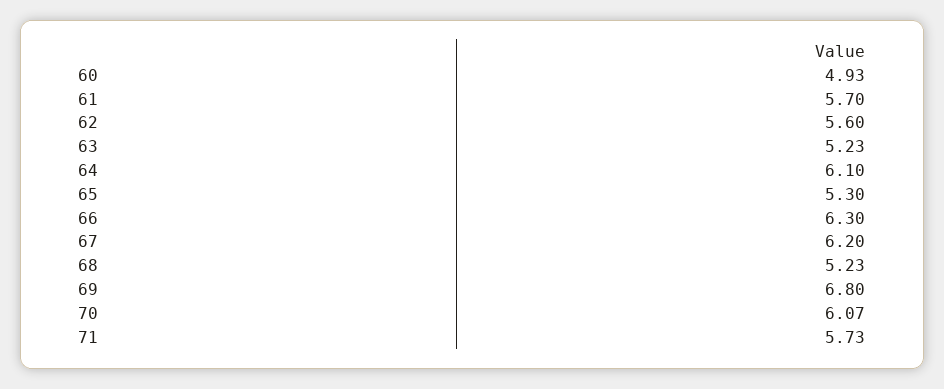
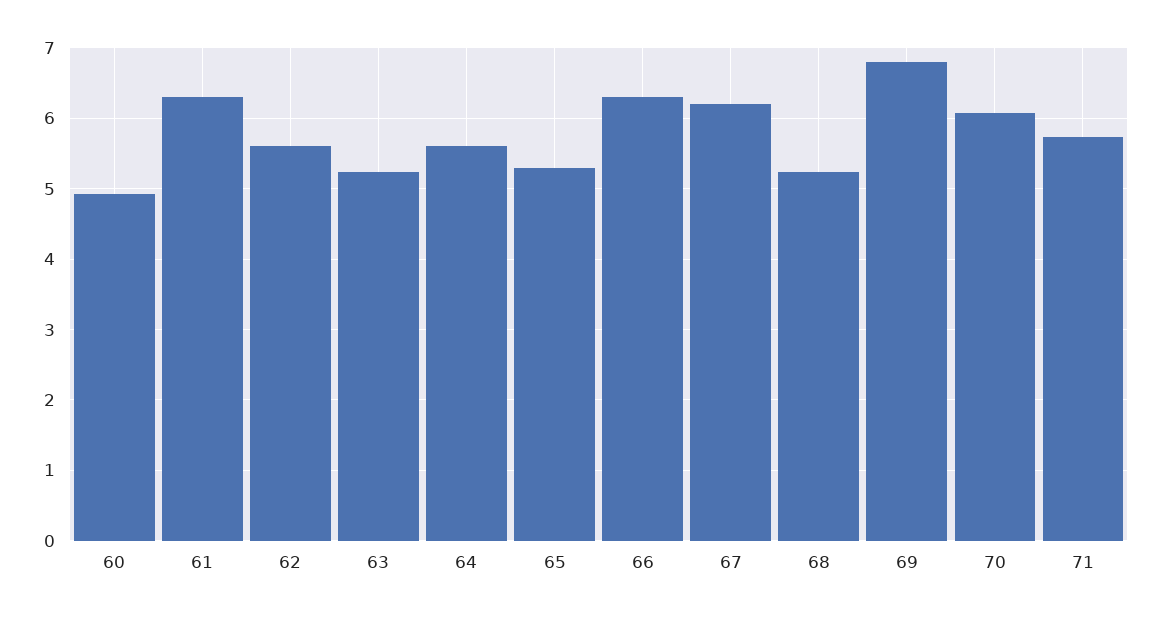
61: 5.7 -> 6.3
64: 6.1 -> 5.6

